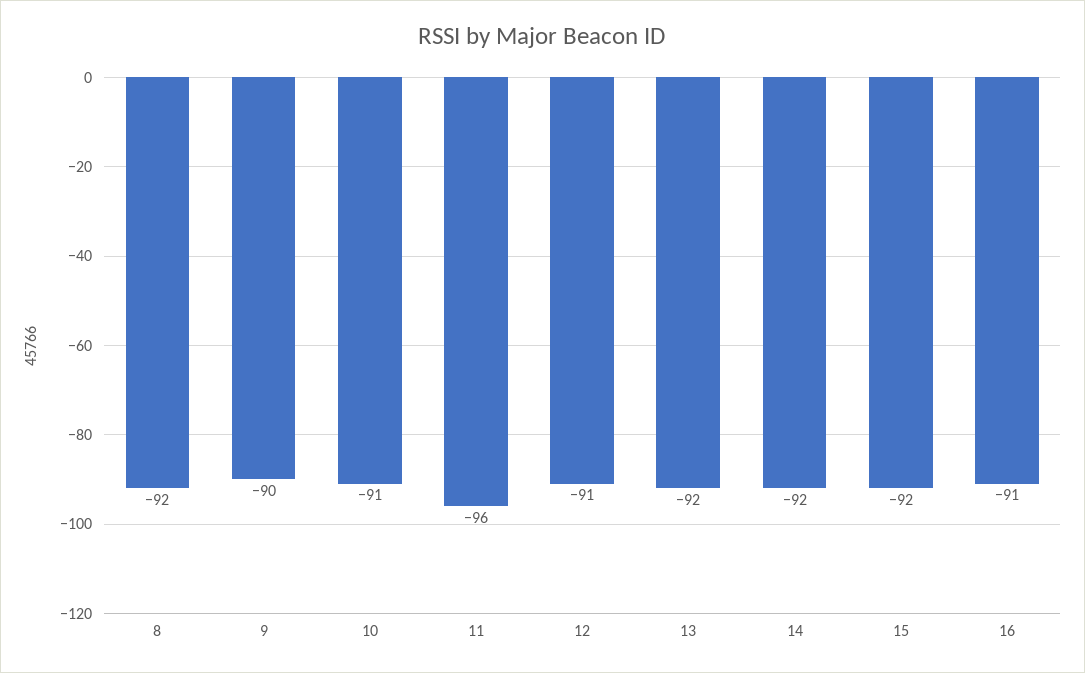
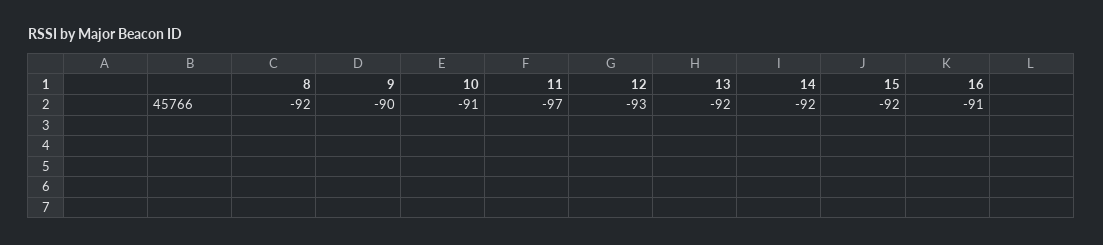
11: -96 -> -97
12: -91 -> -93

